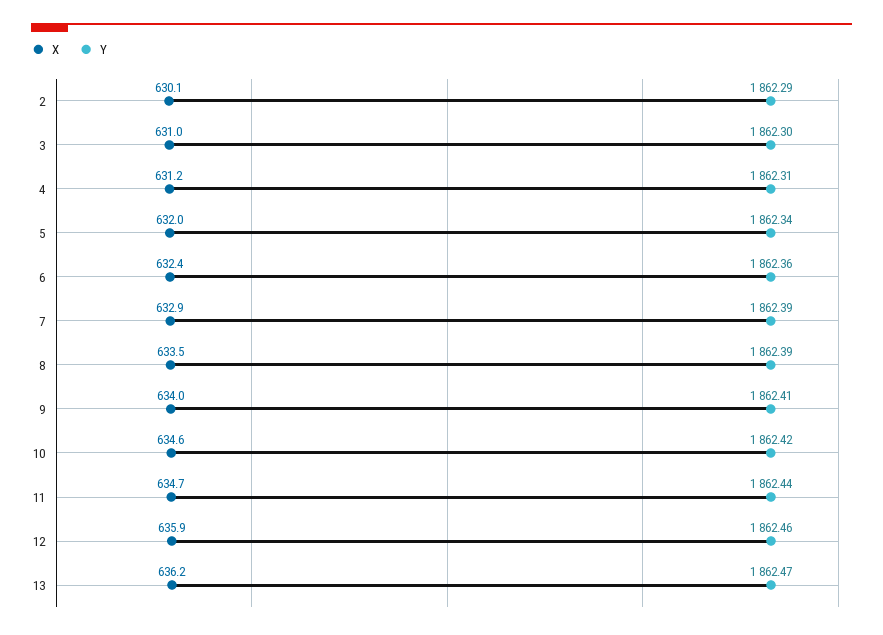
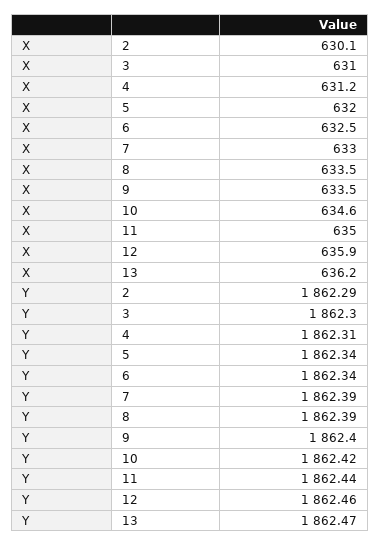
X, 6: 632.4 -> 632.5
Y, 6: 1862.36 -> 1862.34
X, 7: 632.9 -> 633
X, 9: 634 -> 633.5
Y, 9: 1862.41 -> 1862.4
X, 11: 634.7 -> 635

